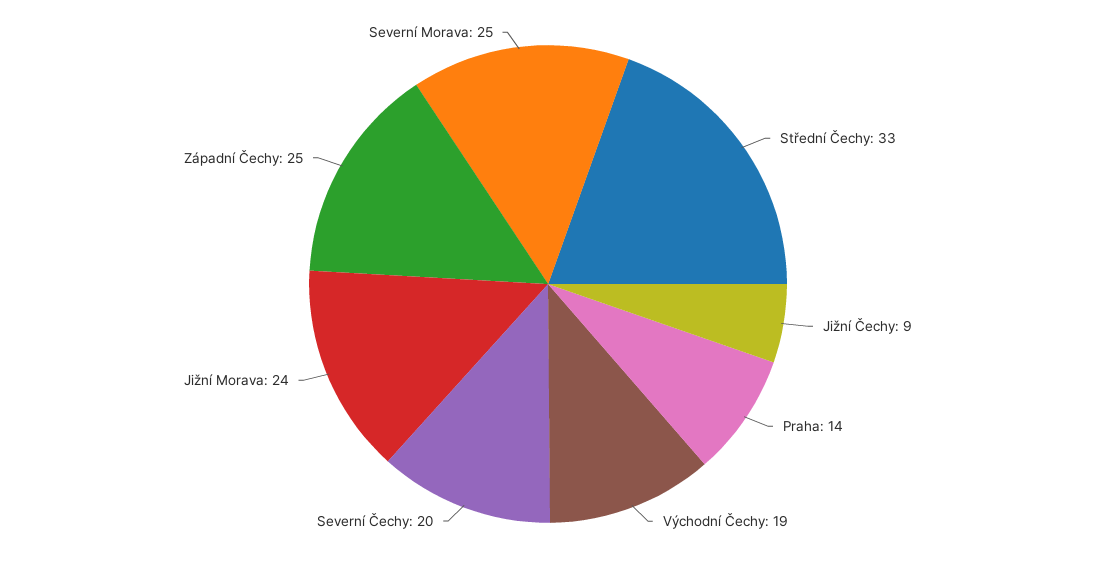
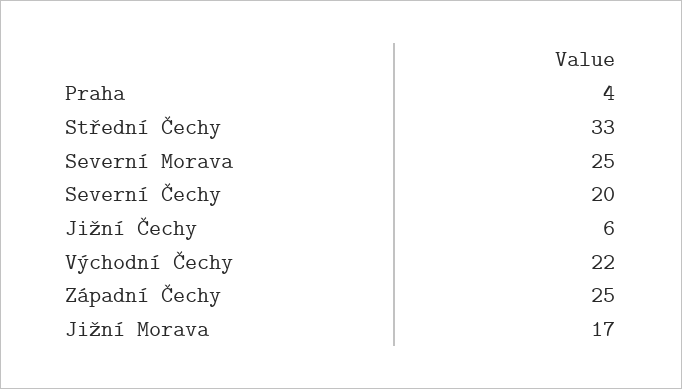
Jižní Čechy: 9 -> 6
Praha: 14 -> 4
Východní Čechy: 19 -> 22
Jižní Morava: 24 -> 17

